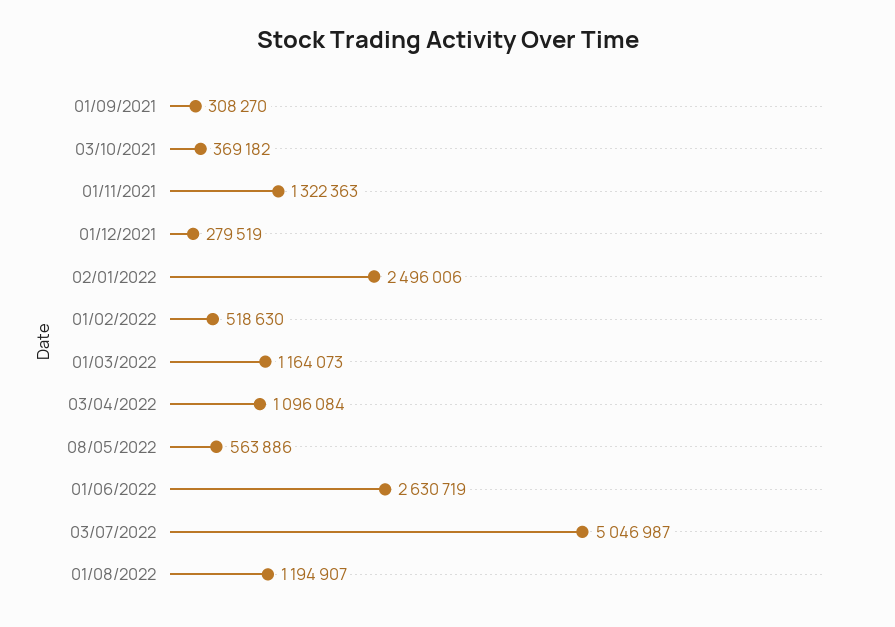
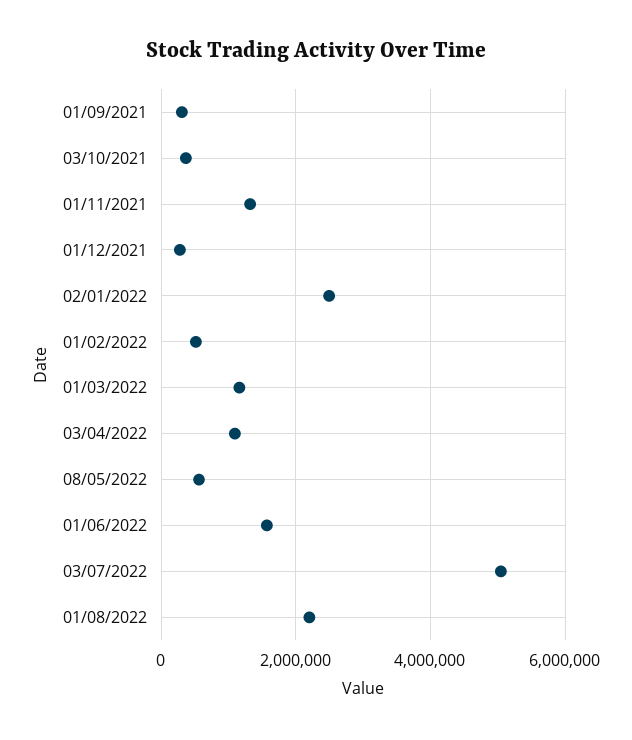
01/06/2022: 2630719 -> 1600000
01/08/2022: 1194907 -> 2200000

